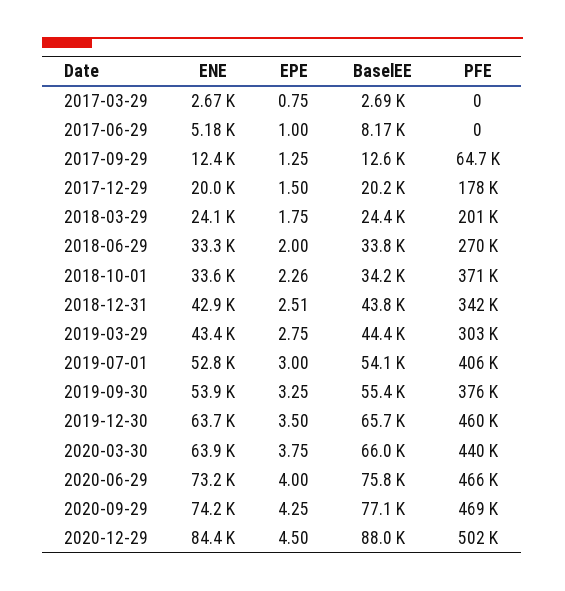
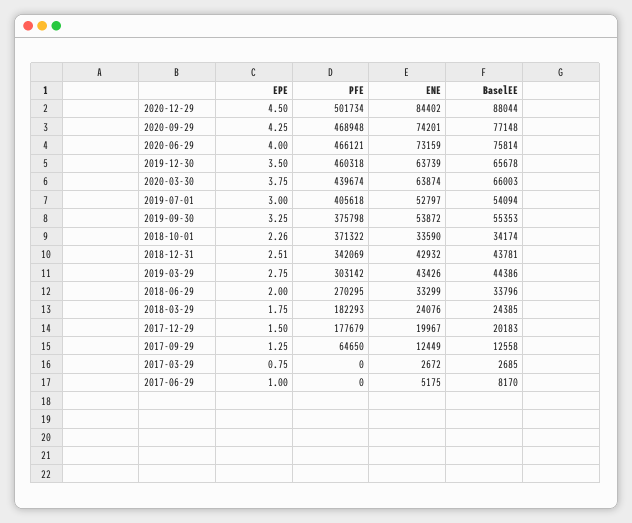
PFE, 2018-03-29: 201000 -> 182293

